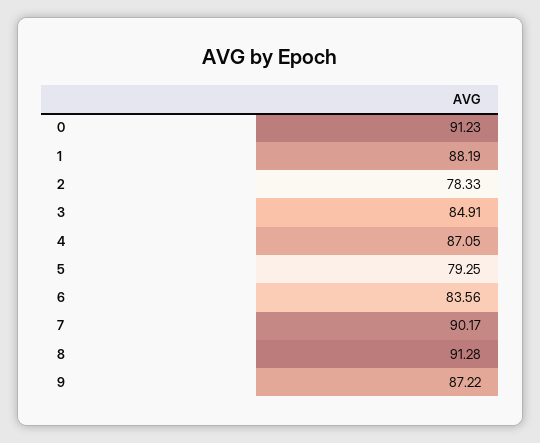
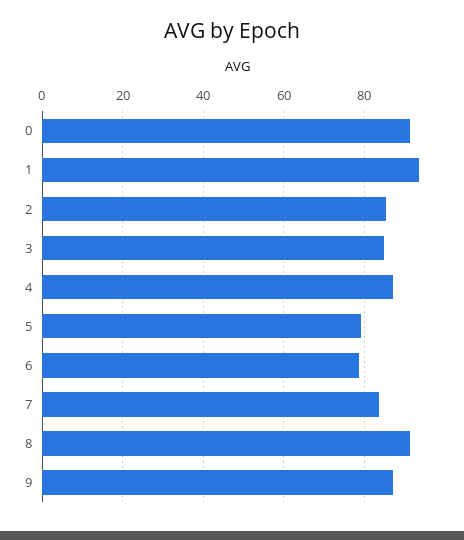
1: 88.19 -> 94
2: 78.33 -> 86
6: 83.56 -> 78
7: 90.17 -> 84

